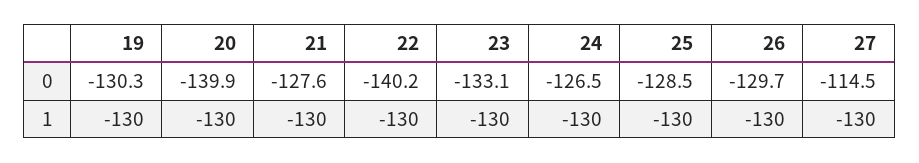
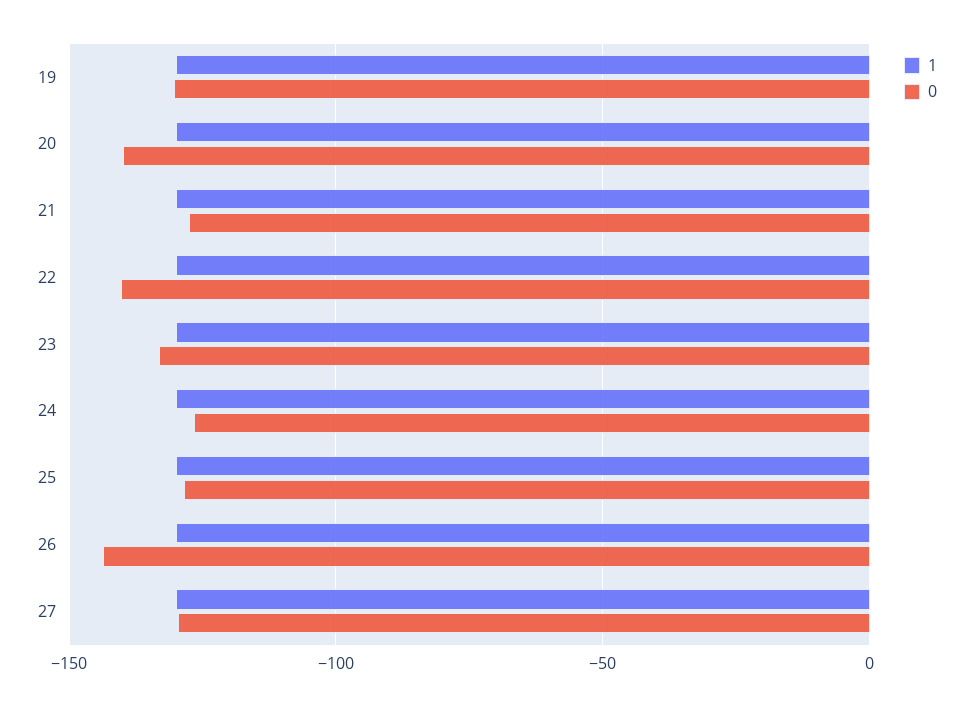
0, 26: -129.7 -> -145
0, 27: -114.5 -> -130

